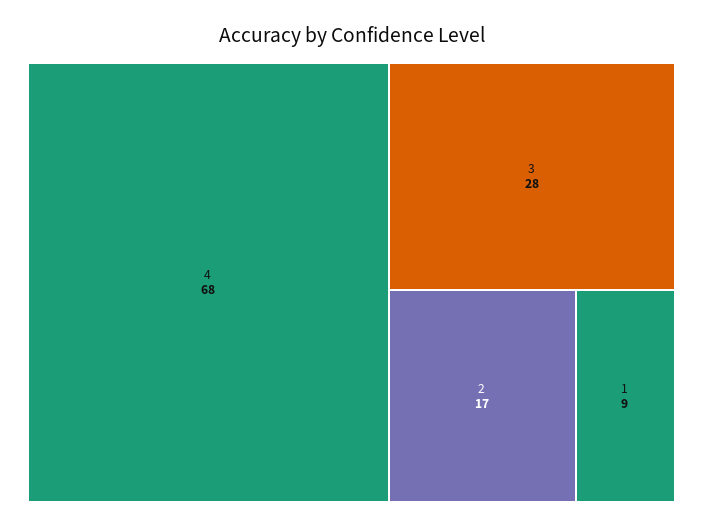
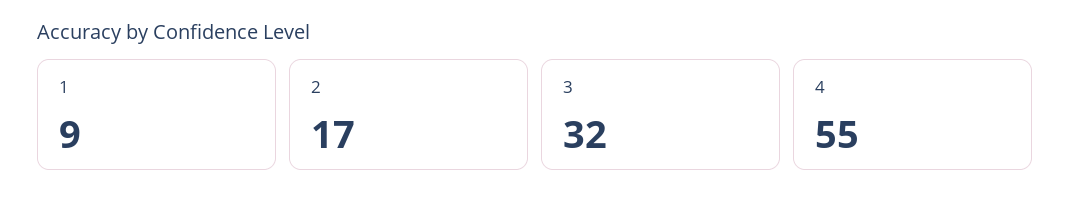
4: 68 -> 55
3: 28 -> 32

